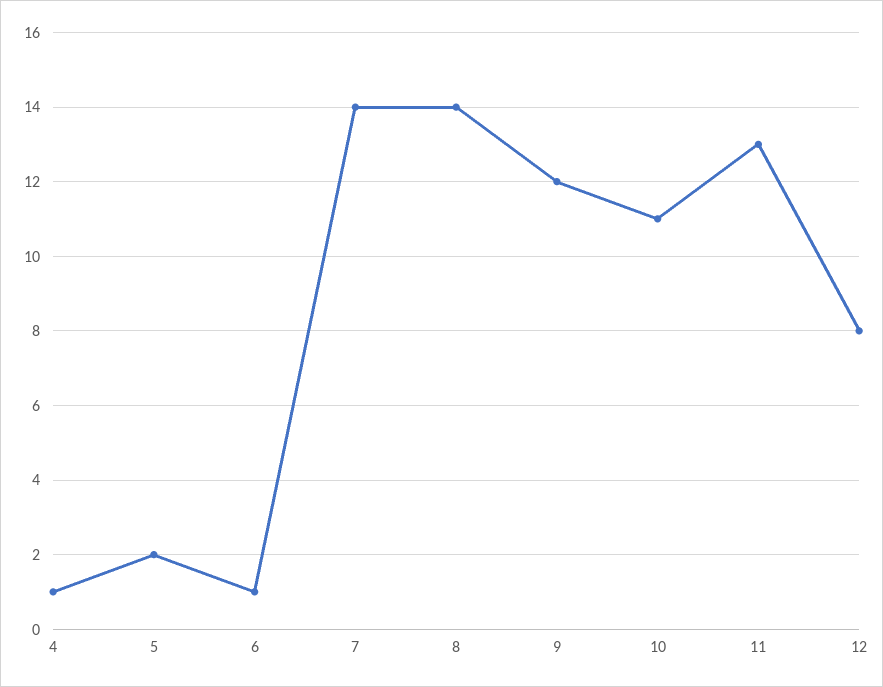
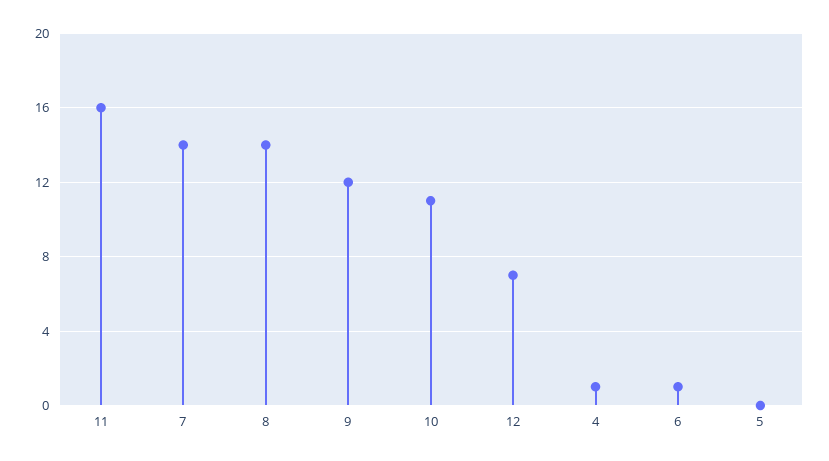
5: 2 -> 0
11: 13 -> 16
12: 8 -> 7

